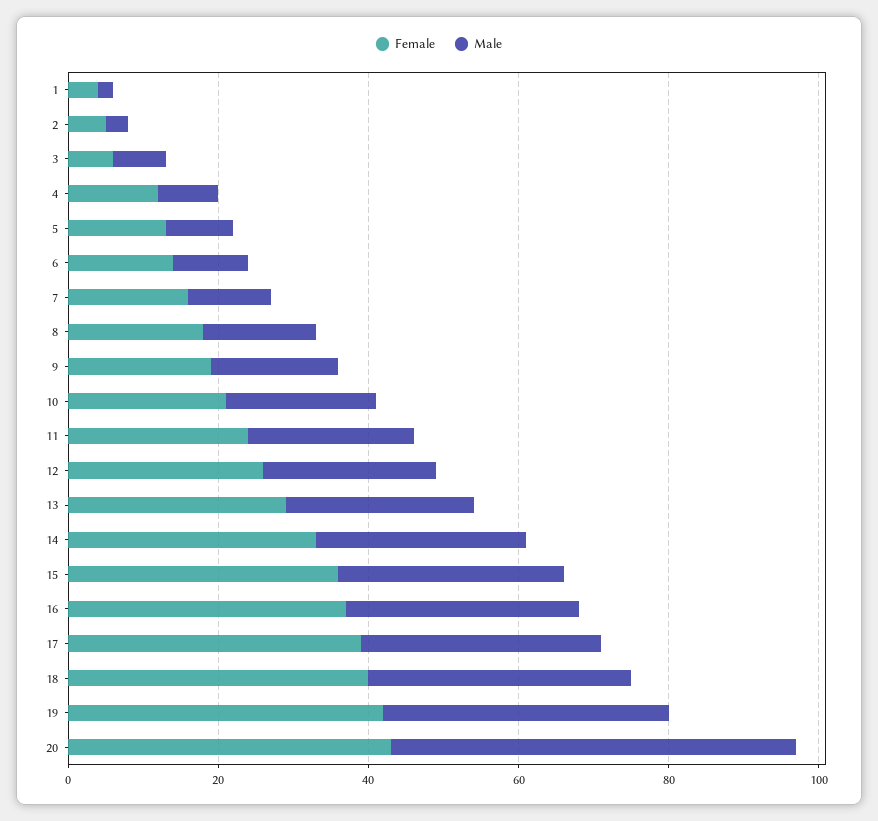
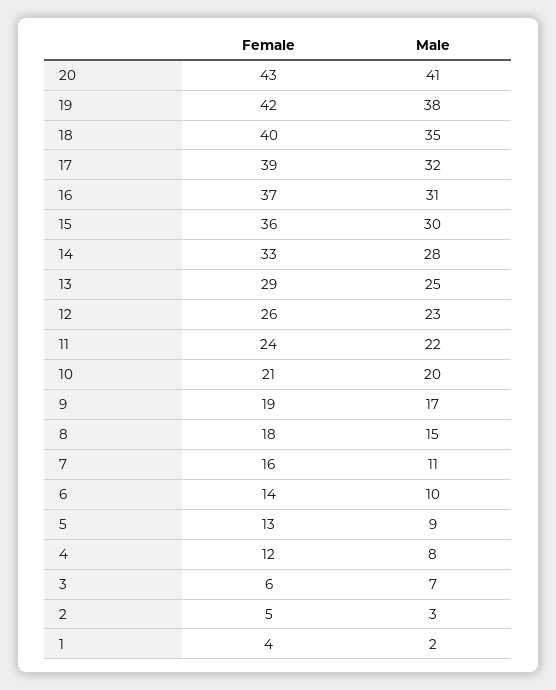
Male, 20: 55 -> 41

